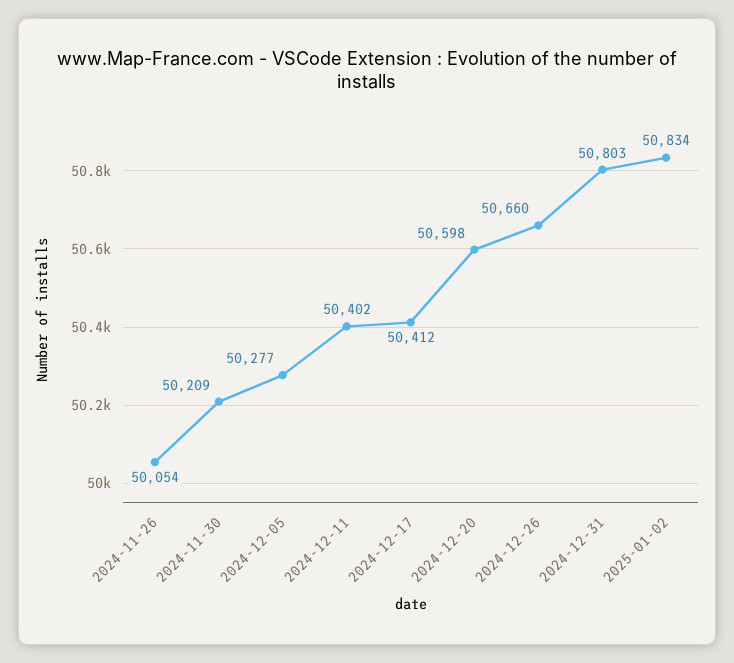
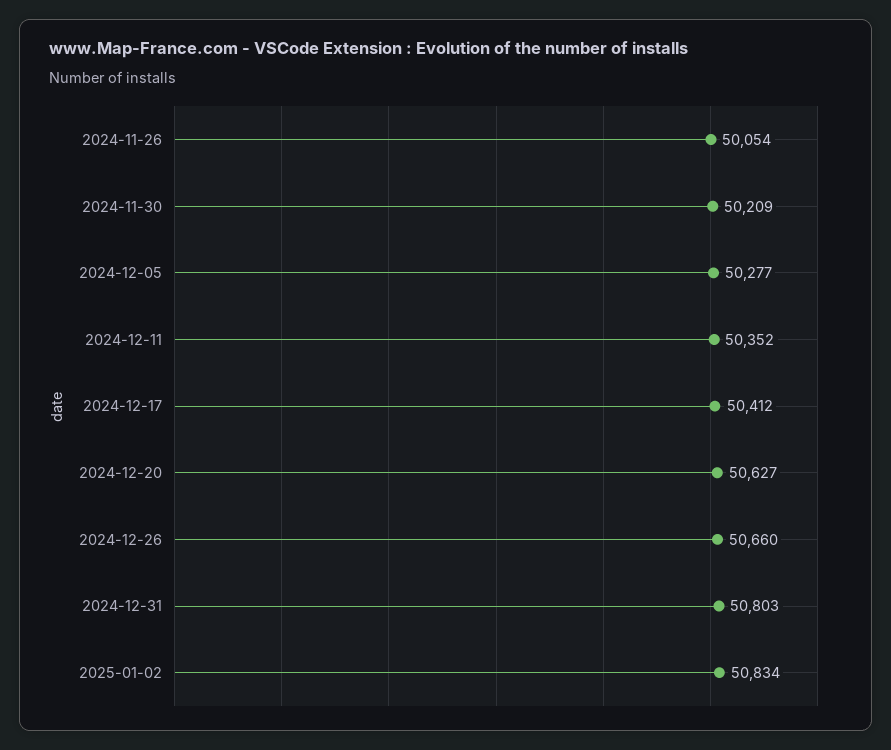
2024-12-11: 50402 -> 50352
2024-12-20: 50598 -> 50627

